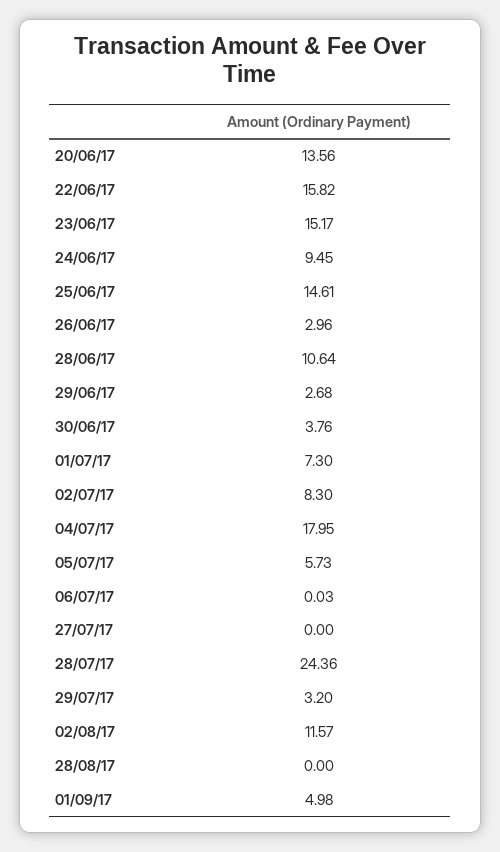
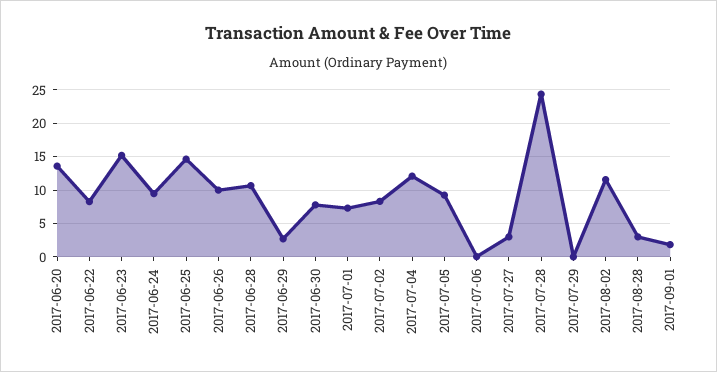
22/06/17: 15.82 -> 8
26/06/17: 2.96 -> 10
30/06/17: 3.76 -> 8
04/07/17: 17.95 -> 12
05/07/17: 5.73 -> 9
27/07/17: 0 -> 3
29/07/17: 3.2 -> 0
28/08/17: 0 -> 3
01/09/17: 4.98 -> 2

